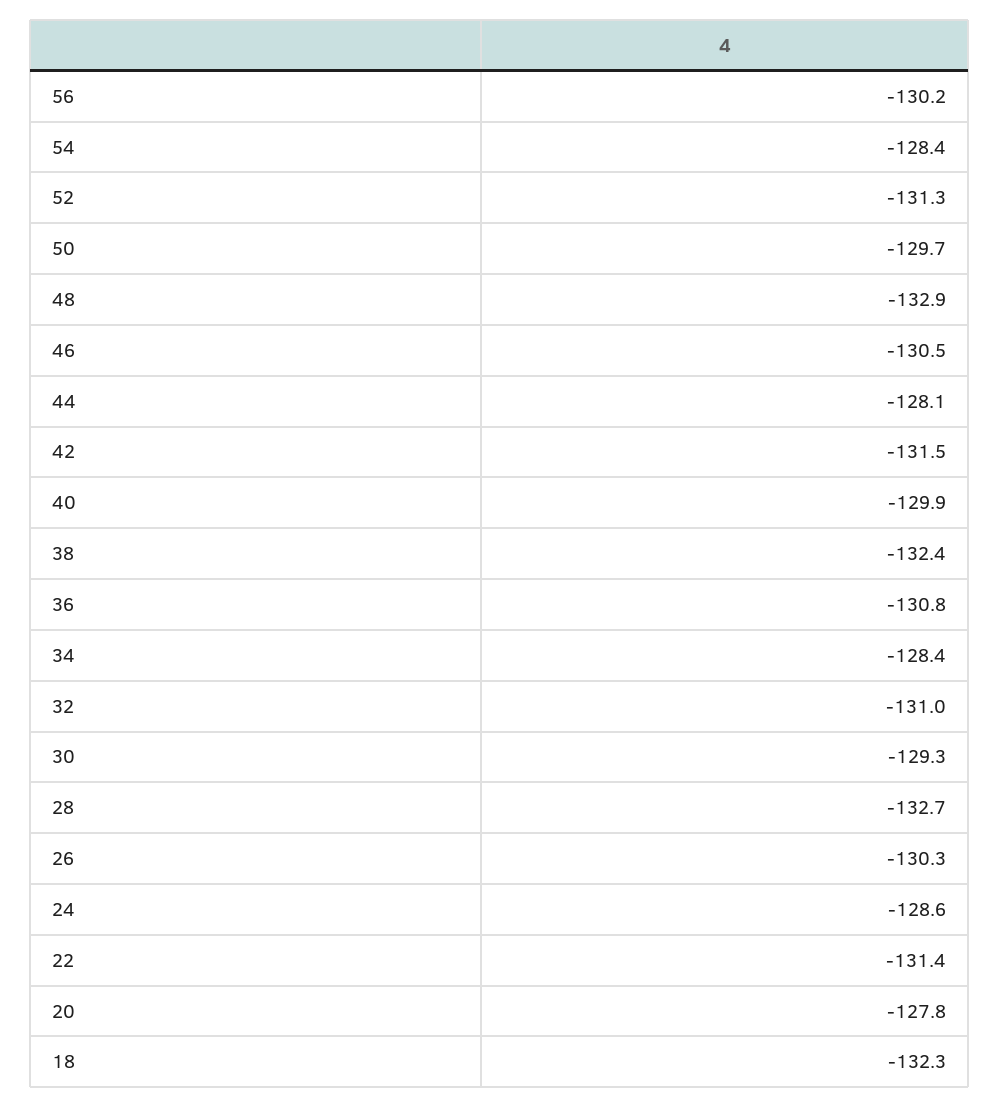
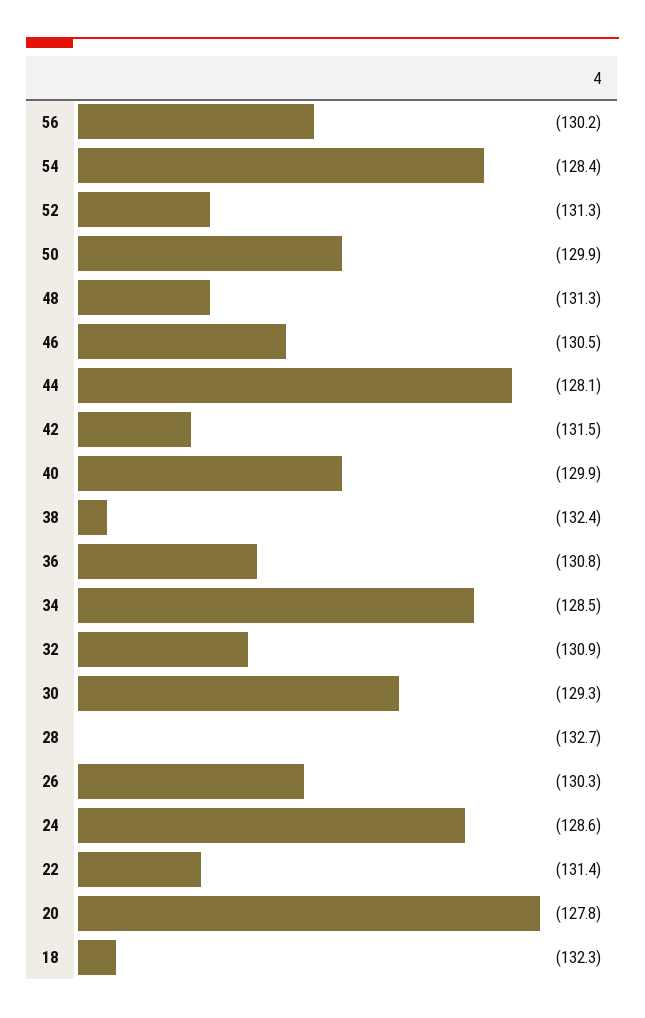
50: -129.7 -> -129.9
48: -132.9 -> -131.3
34: -128.4 -> -128.5
32: -131 -> -130.9

